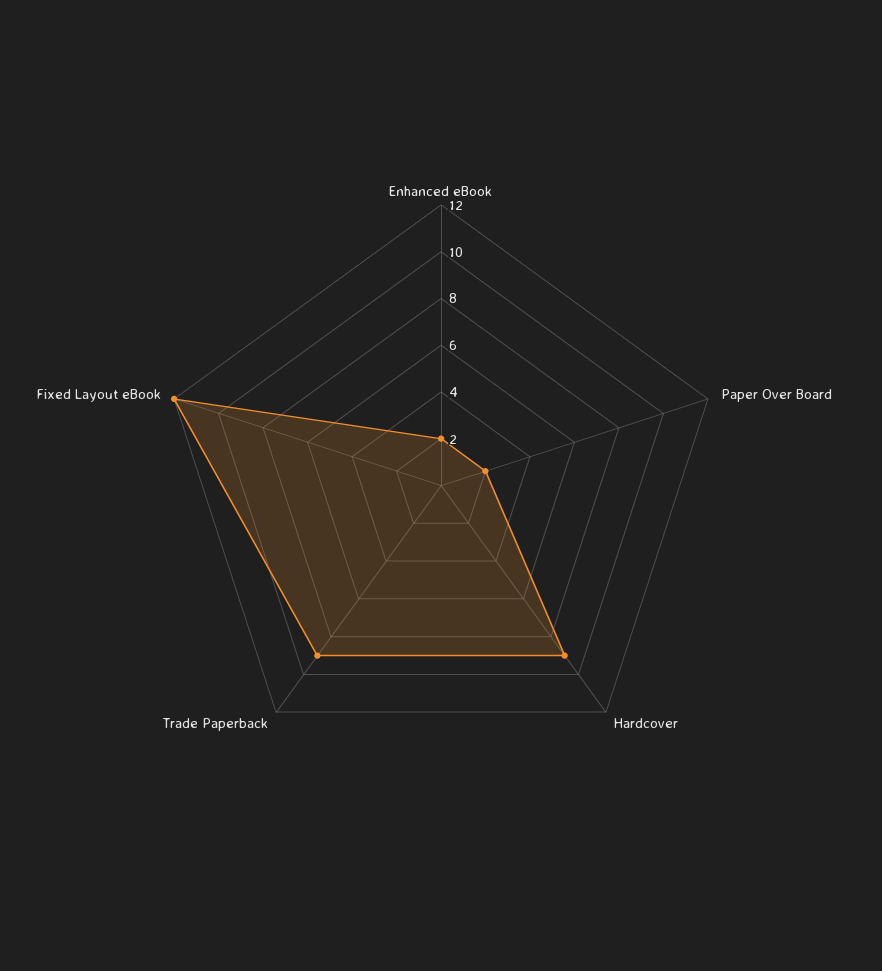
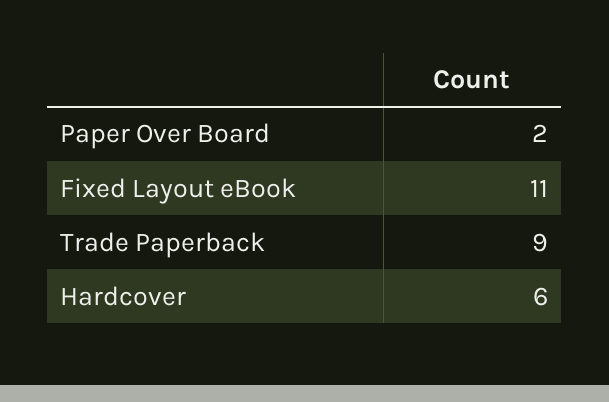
Enhanced eBook: 2 -> none
Hardcover: 9 -> 6
Fixed Layout eBook: 12 -> 11

